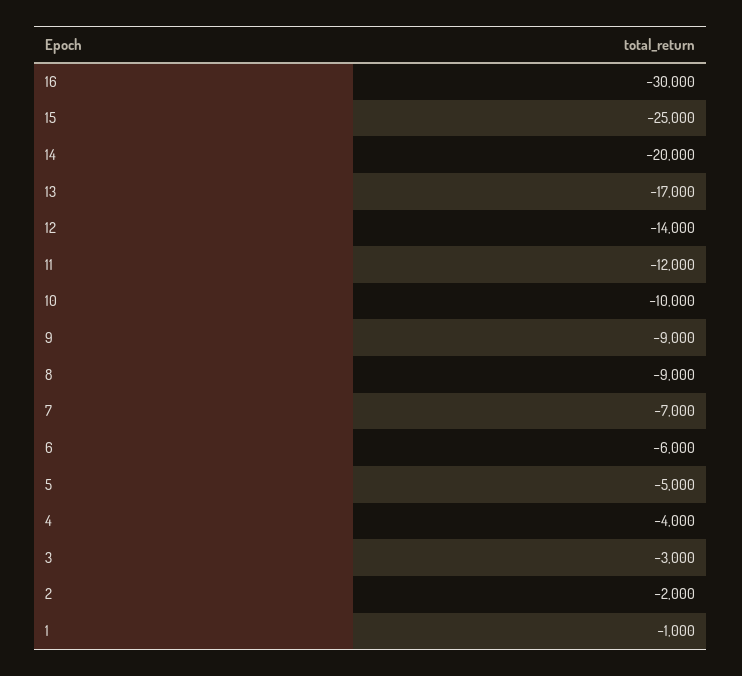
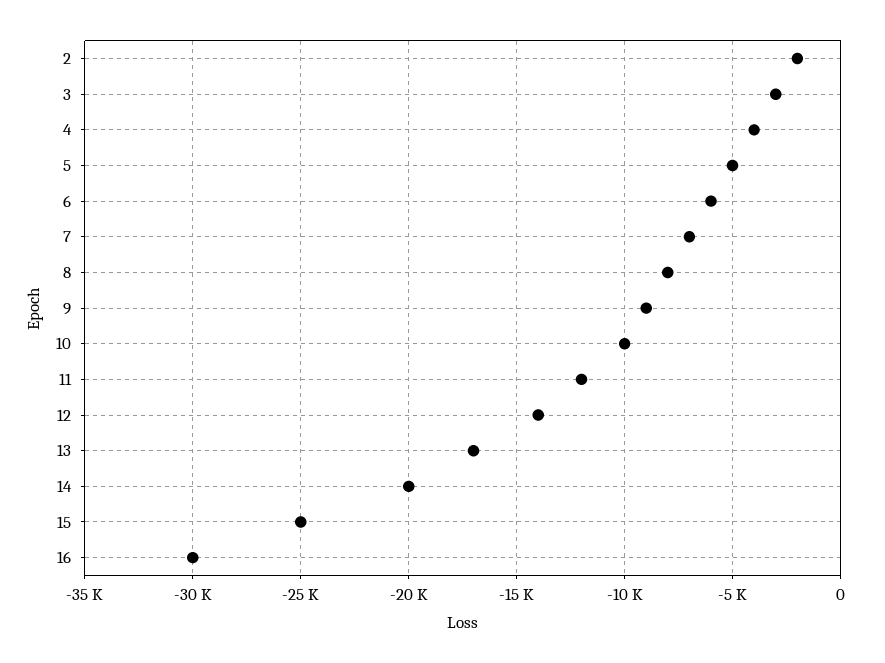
8: -9000 -> -8000
1: -1000 -> none

